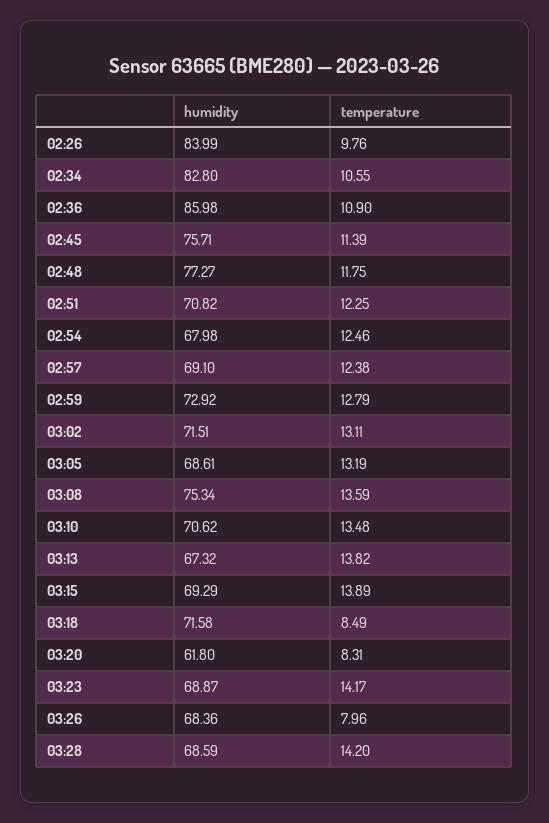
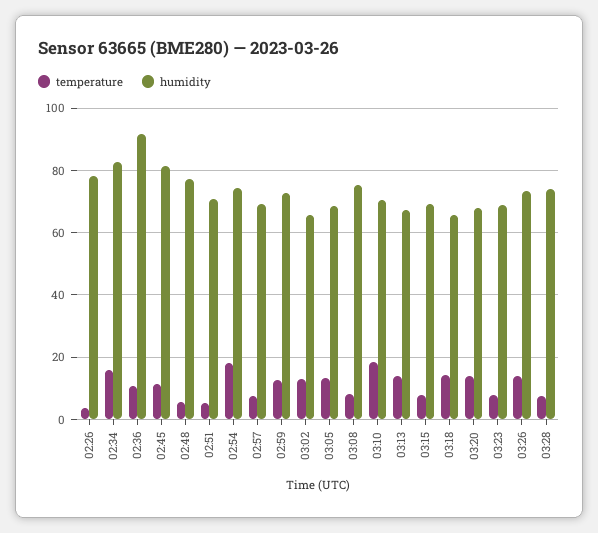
humidity, 02:26: 83.99 -> 78
temperature, 02:26: 9.76 -> 4
temperature, 02:34: 10.55 -> 16
humidity, 02:36: 85.98 -> 92
humidity, 02:45: 75.71 -> 82
temperature, 02:48: 11.75 -> 6
temperature, 02:51: 12.25 -> 6
humidity, 02:54: 67.98 -> 74
temperature, 02:54: 12.46 -> 18
temperature, 02:57: 12.38 -> 8
humidity, 03:02: 71.51 -> 66
temperature, 03:08: 13.59 -> 8
temperature, 03:10: 13.48 -> 18
temperature, 03:15: 13.89 -> 8
humidity, 03:18: 71.58 -> 66
temperature, 03:18: 8.49 -> 14
humidity, 03:20: 61.8 -> 68
temperature, 03:20: 8.31 -> 14
temperature, 03:23: 14.17 -> 8
humidity, 03:26: 68.36 -> 74
temperature, 03:26: 7.96 -> 14
humidity, 03:28: 68.59 -> 74
temperature, 03:28: 14.2 -> 8

